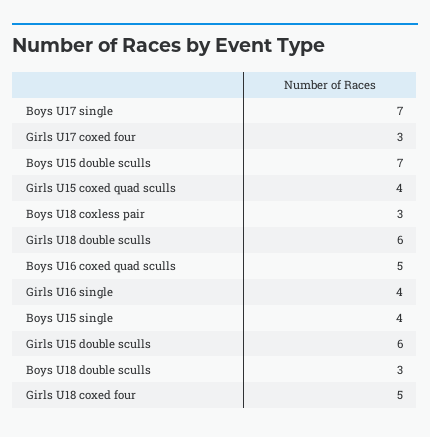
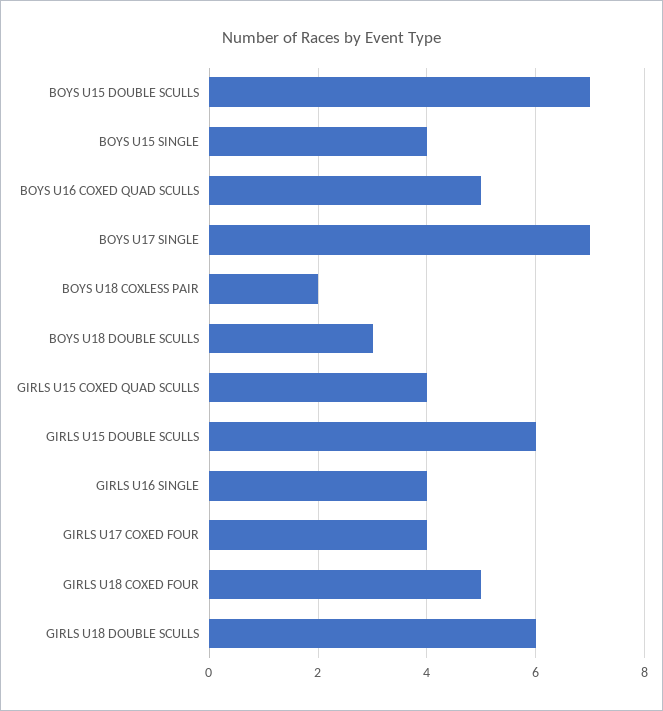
Girls U17 coxed four: 3 -> 4
Boys U18 coxless pair: 3 -> 2

